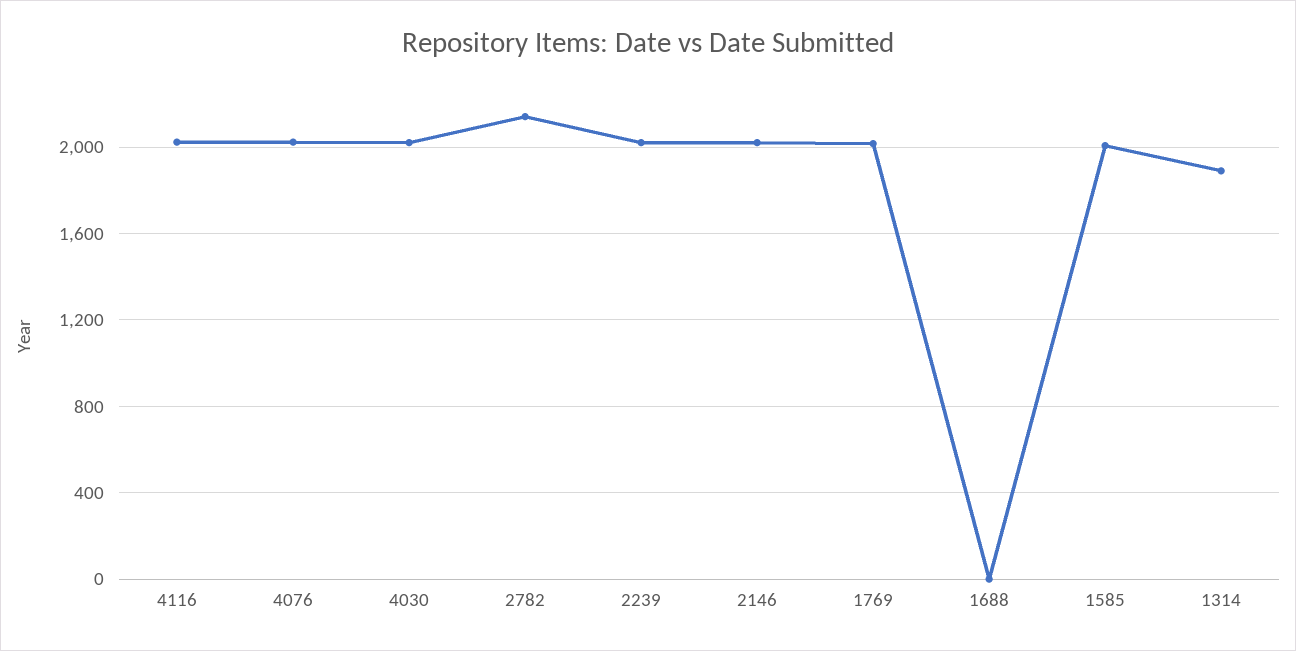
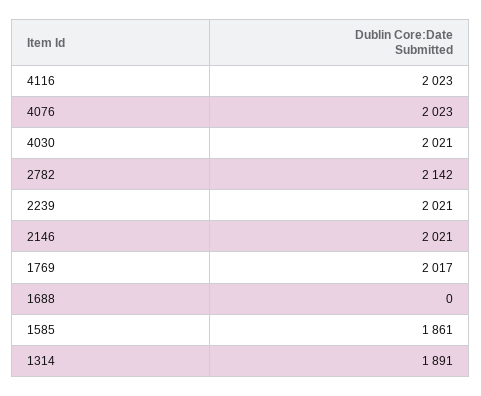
1585: 2000 -> 1861

